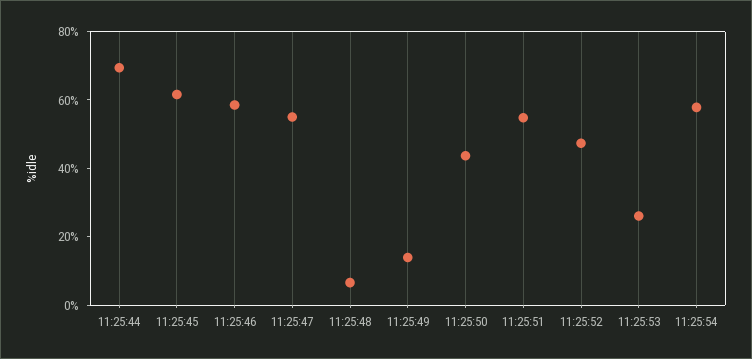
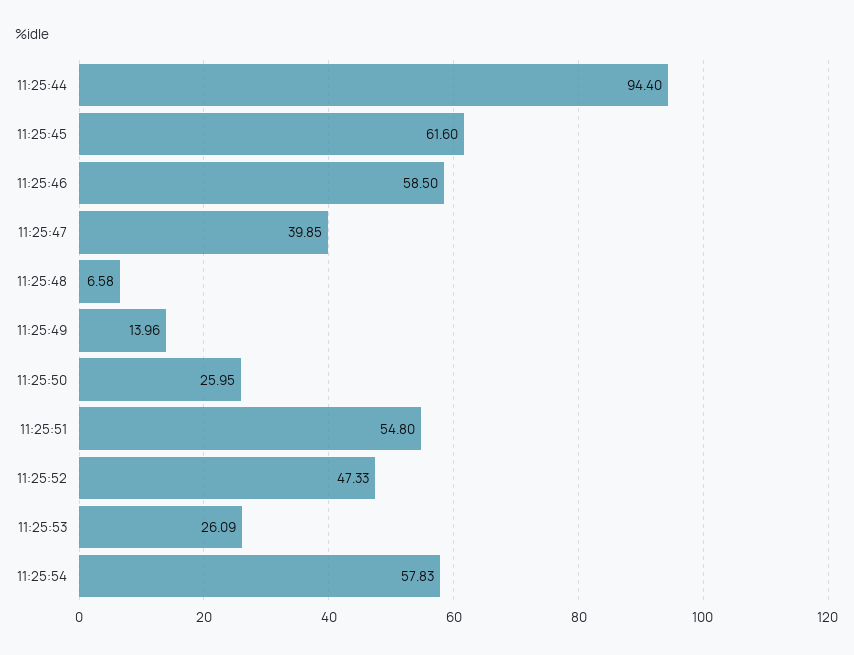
11:25:44: 70 -> 94.4
11:25:47: 55 -> 39.85
11:25:50: 45 -> 25.95

